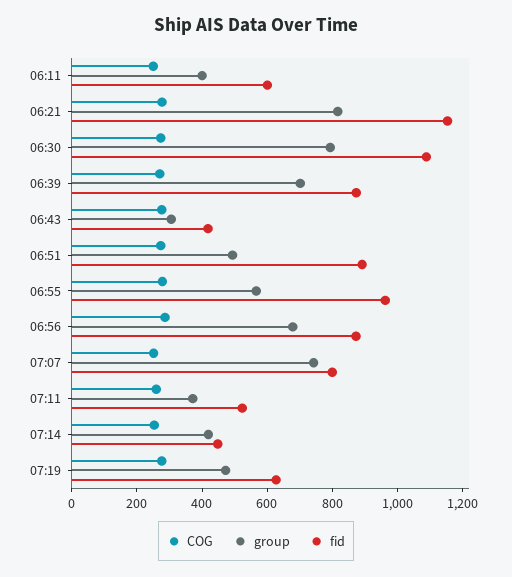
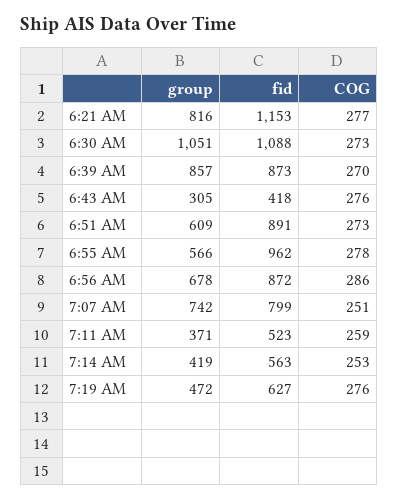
COG, 06:11: 250 -> none
group, 06:11: 400 -> none
fid, 06:11: 600 -> none
group, 06:30: 800 -> 1051
group, 06:39: 700 -> 857
group, 06:51: 500 -> 609
fid, 07:14: 450 -> 563

